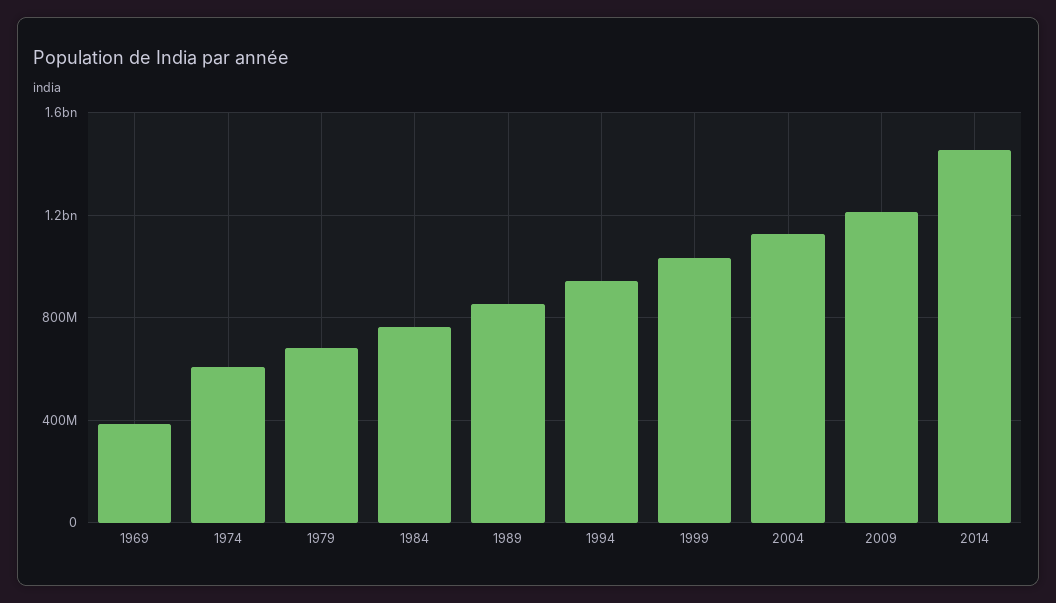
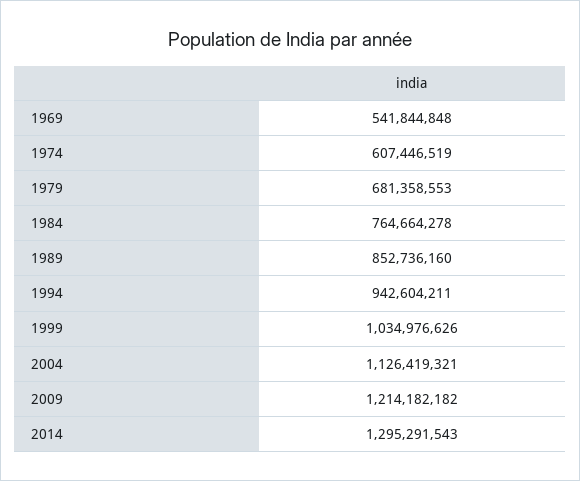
1969: 400000000 -> 541844848
2014: 1450000000 -> 1295291543

